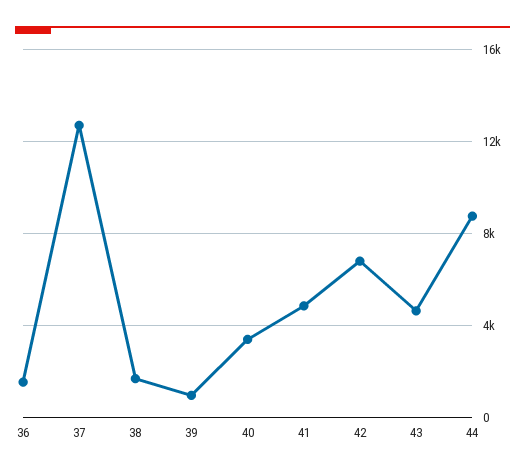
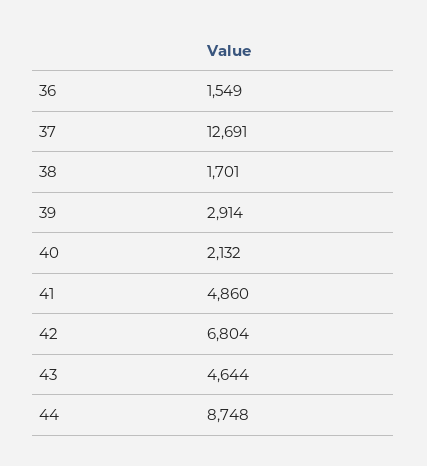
39: 1000 -> 2914
40: 3500 -> 2132

